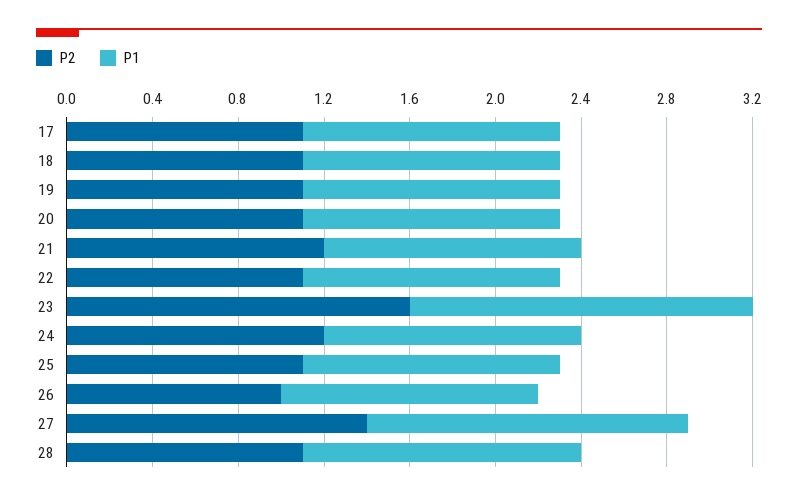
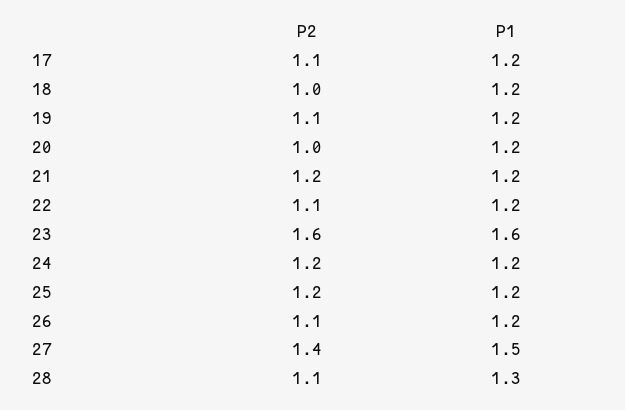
P2, 18: 1.1 -> 1
P2, 20: 1.1 -> 1
P2, 25: 1.1 -> 1.2
P2, 26: 1 -> 1.1

